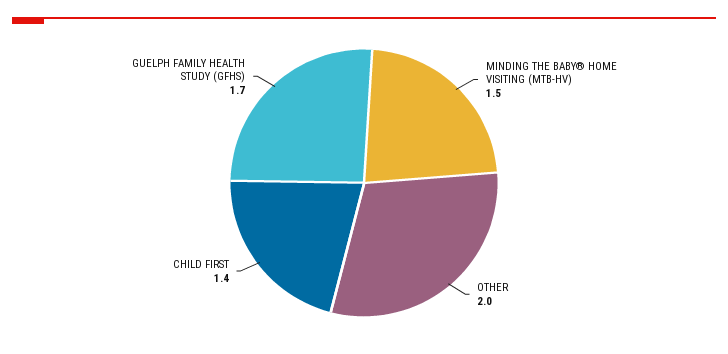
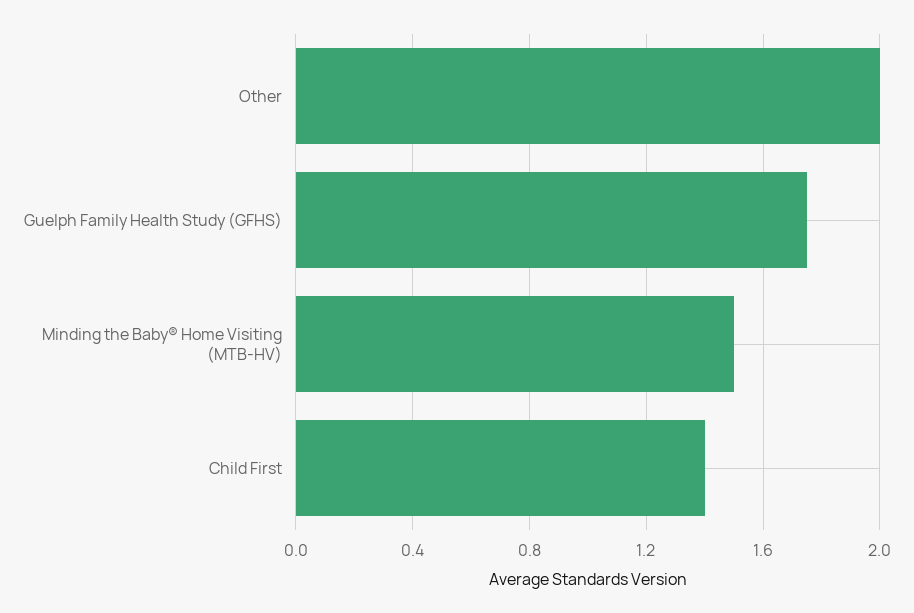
GUELPH FAMILY HEALTH STUDY (GFHS): 1.7 -> 1.75

